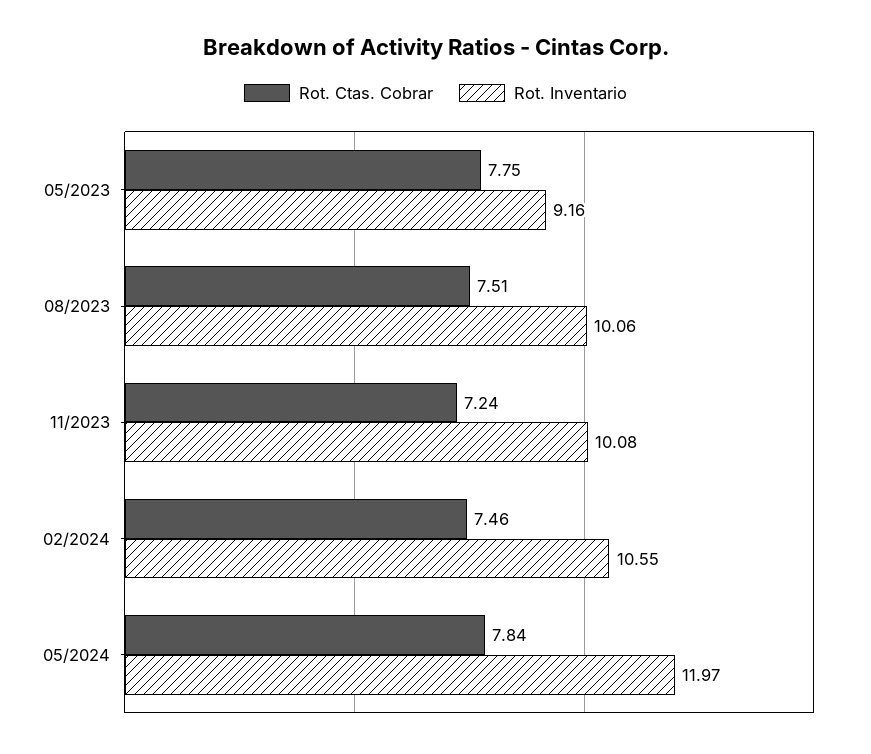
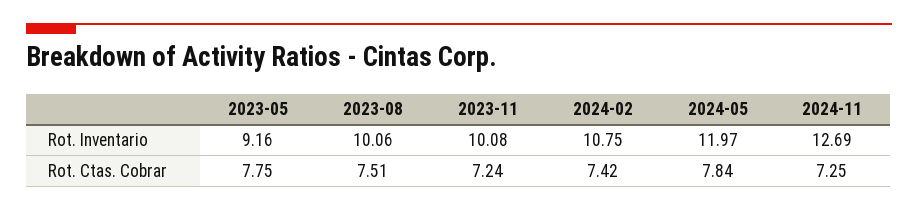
Rot. Ctas. Cobrar, 02/2024: 7.46 -> 7.42
Rot. Inventario, 02/2024: 10.55 -> 10.75
Rot. Inventario, 2024-11: none -> 12.69
Rot. Ctas. Cobrar, 2024-11: none -> 7.25

